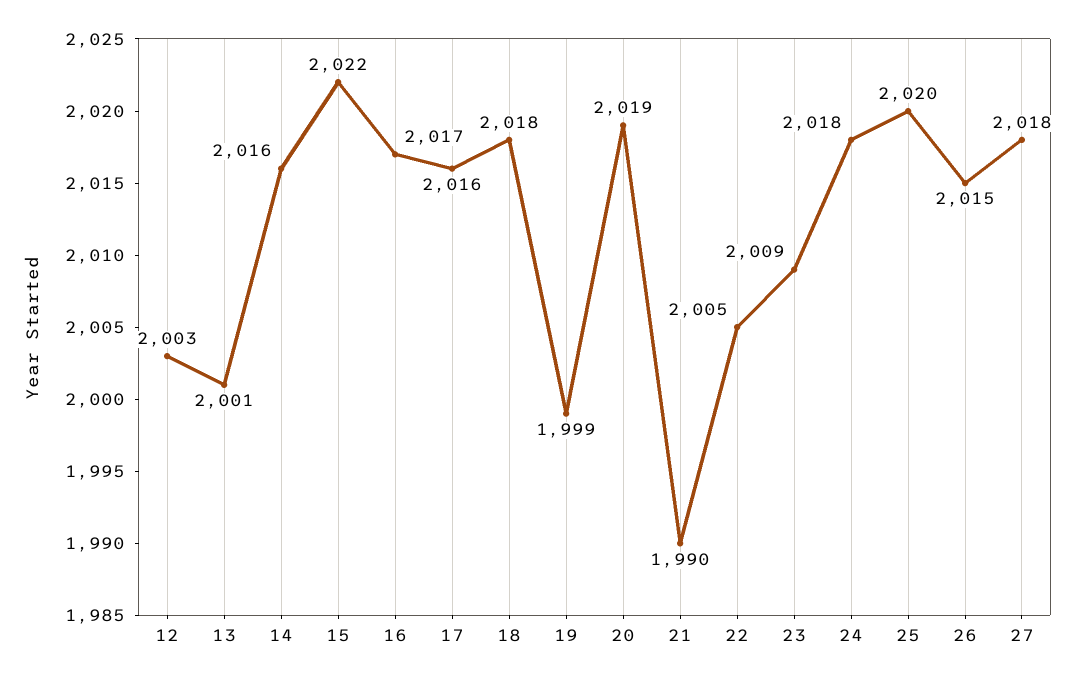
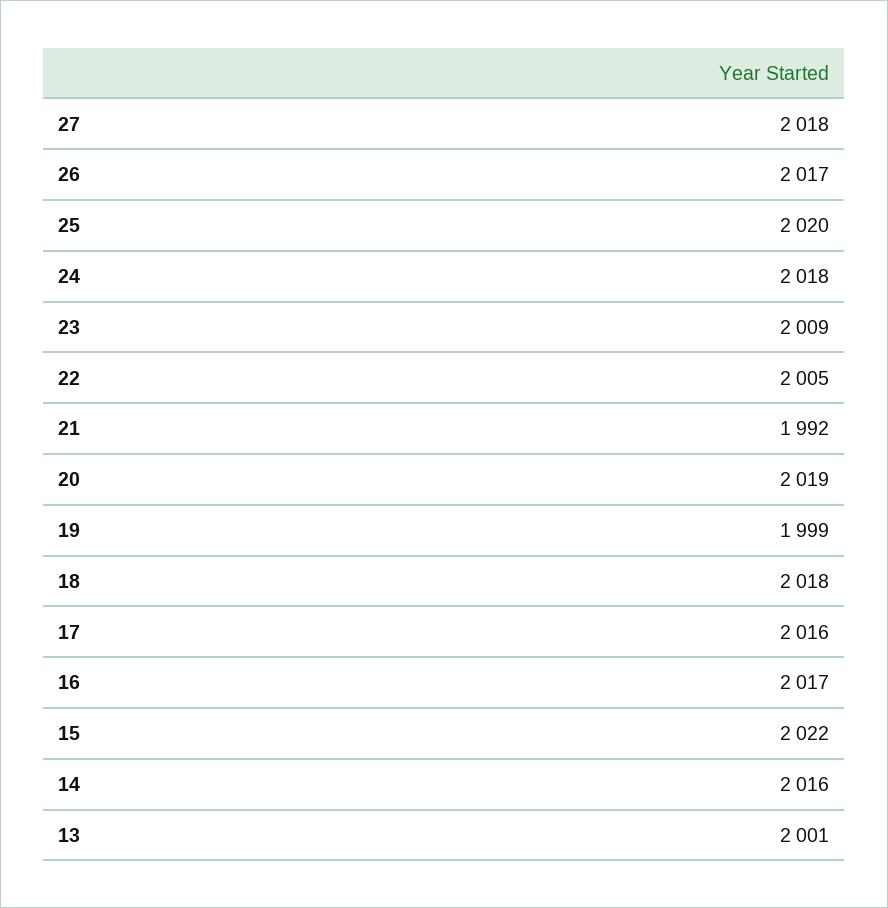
12: 2003 -> none
21: 1990 -> 1992
26: 2015 -> 2017

